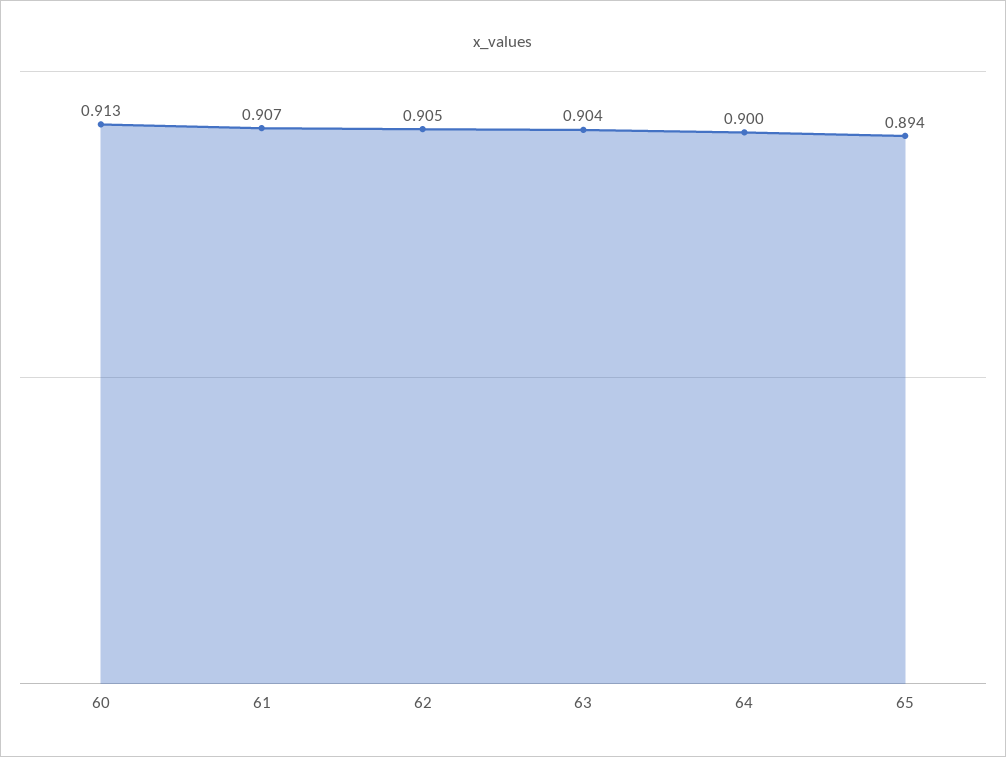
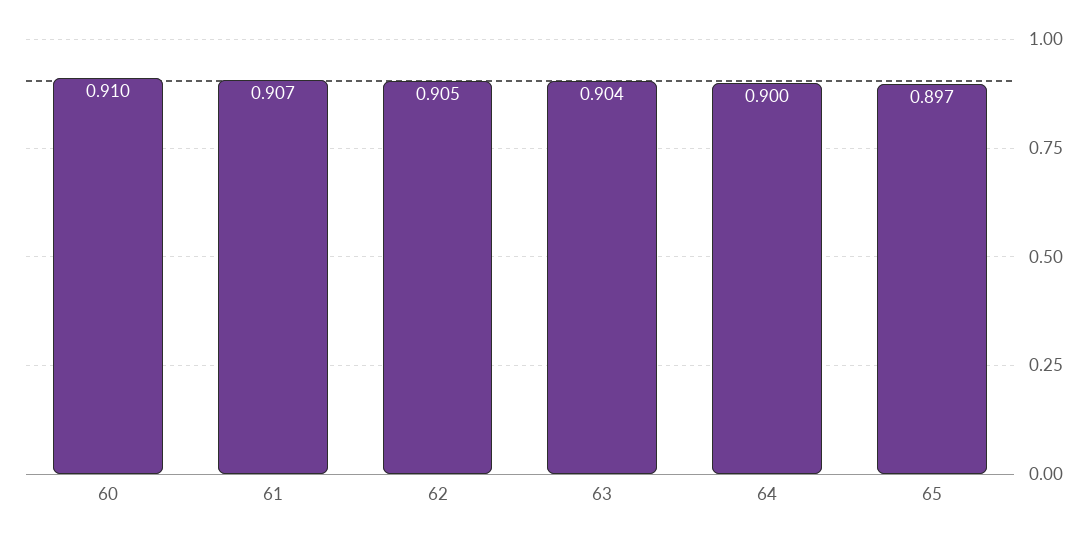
60: 0.913 -> 0.91
65: 0.894 -> 0.897

